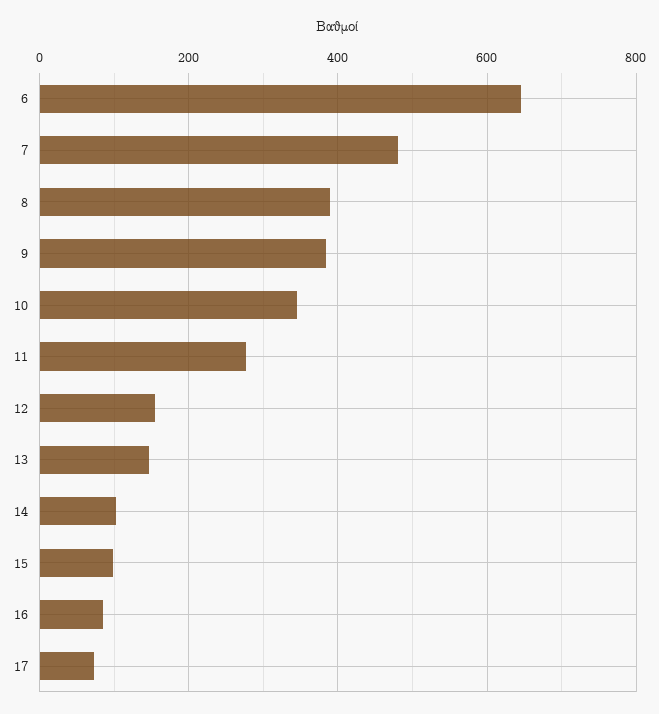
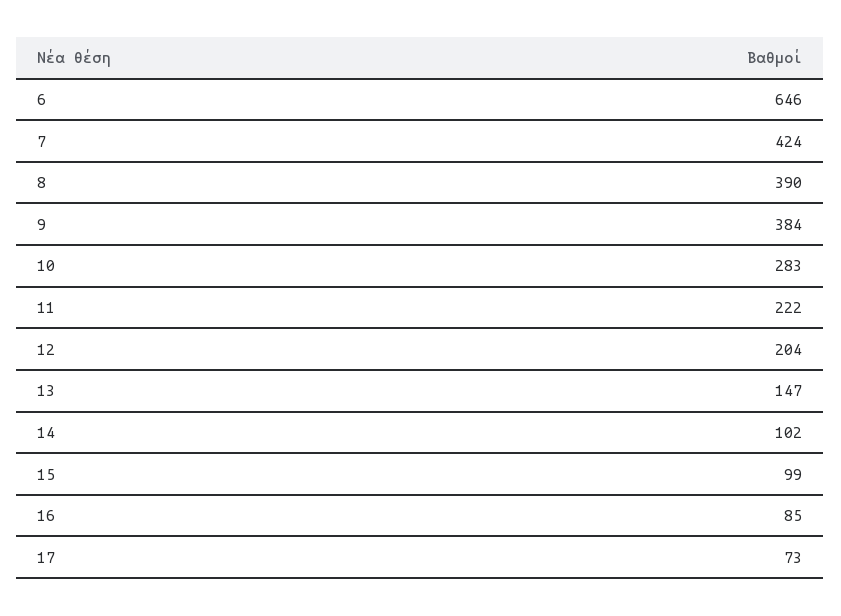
7: 480 -> 424
10: 340 -> 283
11: 280 -> 222
12: 160 -> 204

